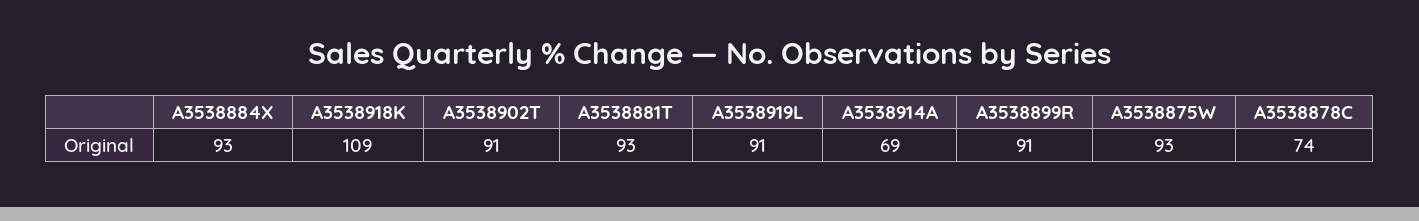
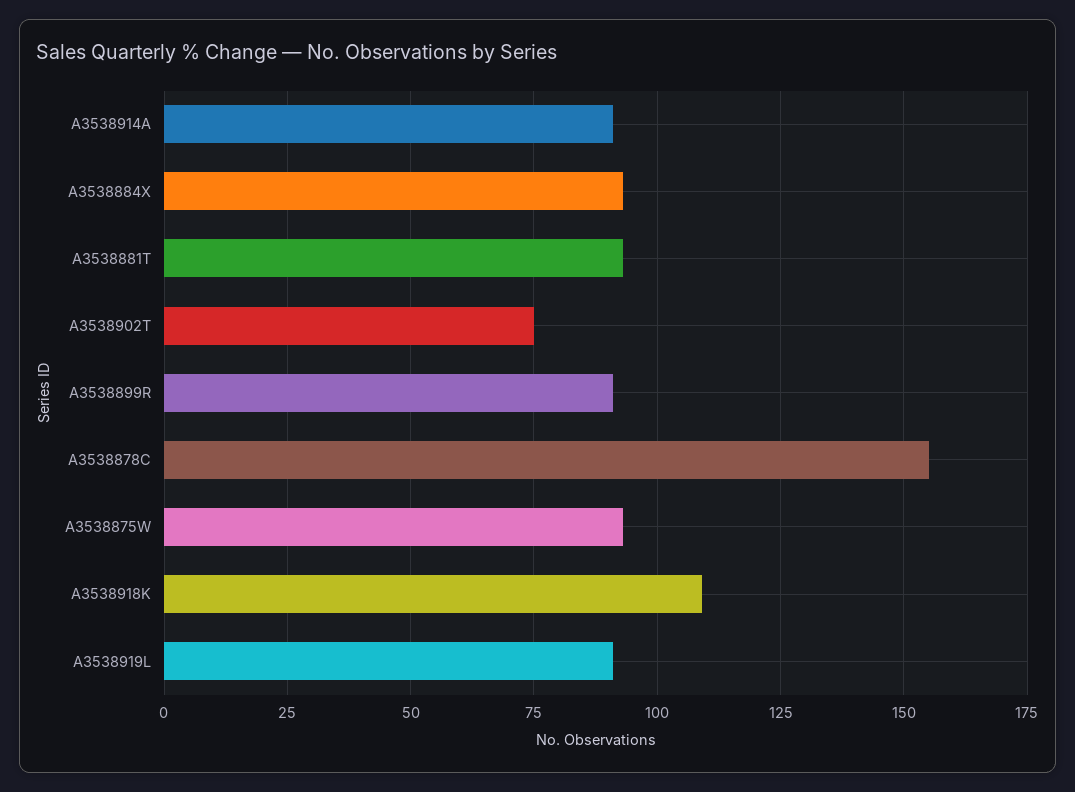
A3538902T: 91 -> 75
A3538914A: 69 -> 90
A3538878C: 74 -> 155

